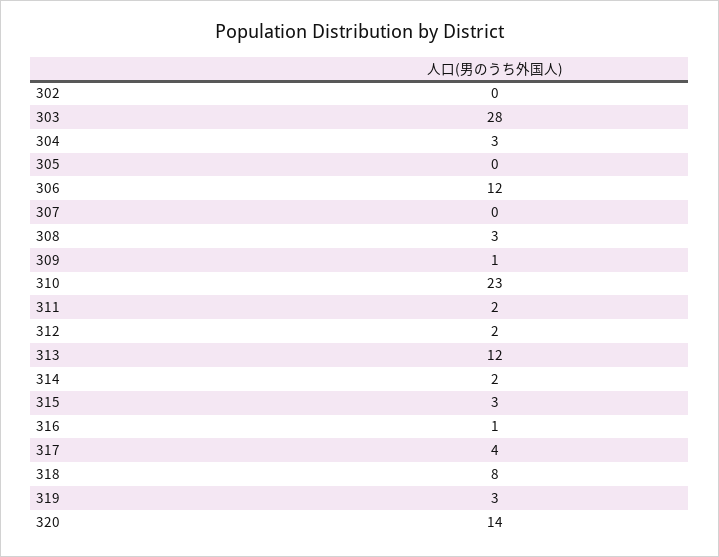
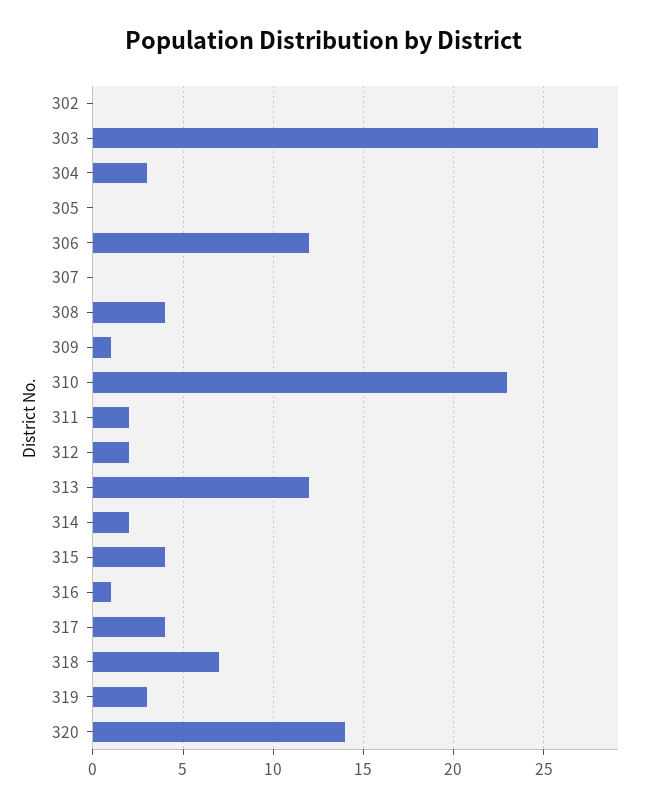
308: 3 -> 4
315: 3 -> 4
318: 8 -> 7

